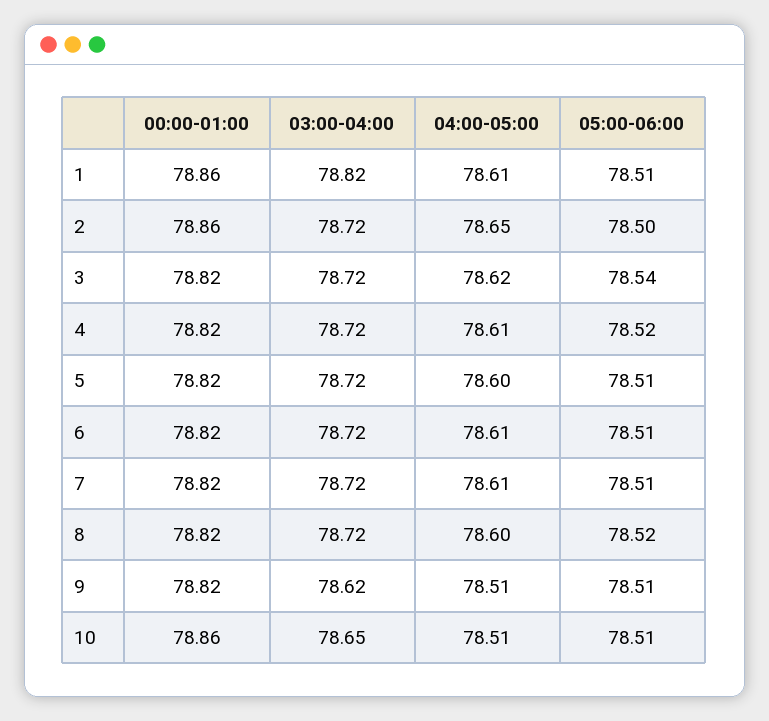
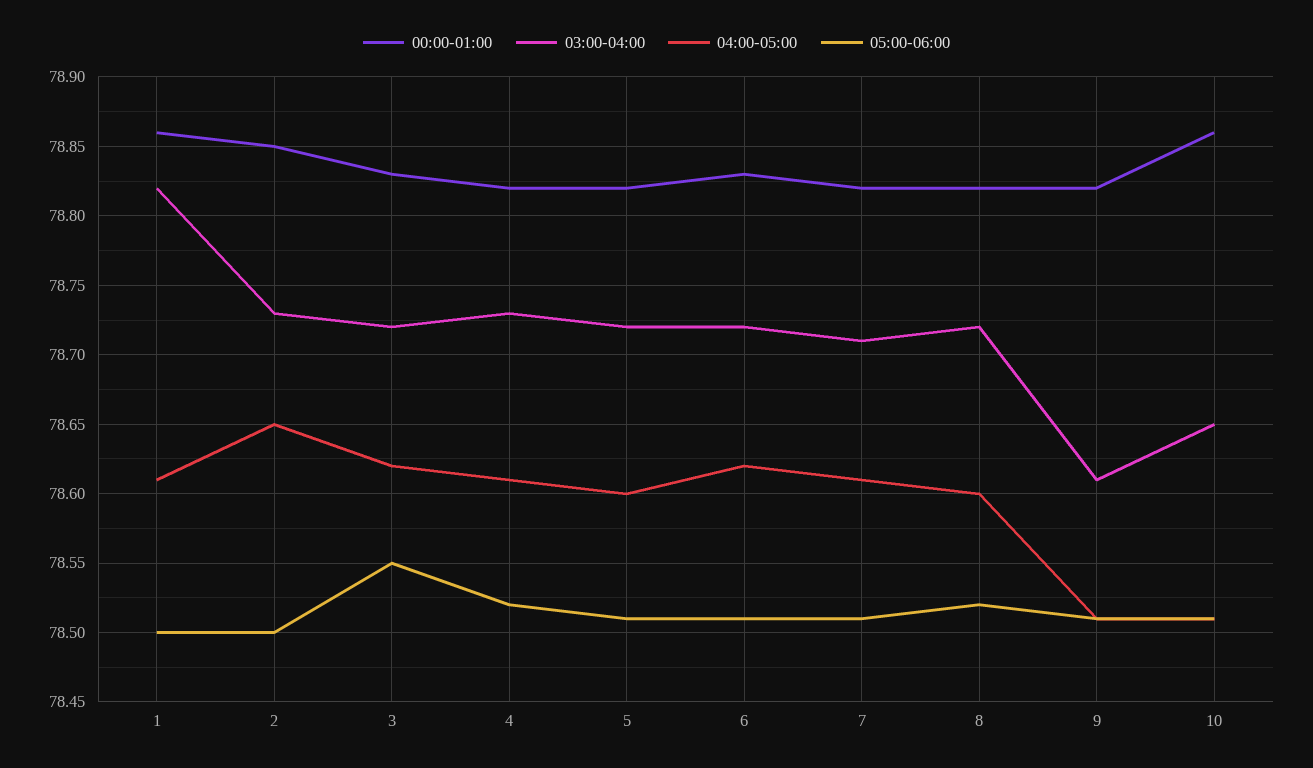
05:00-06:00, 1: 78.51 -> 78.5
00:00-01:00, 2: 78.86 -> 78.85
03:00-04:00, 2: 78.72 -> 78.73
00:00-01:00, 3: 78.82 -> 78.83
05:00-06:00, 3: 78.54 -> 78.55
03:00-04:00, 4: 78.72 -> 78.73
00:00-01:00, 6: 78.82 -> 78.83
04:00-05:00, 6: 78.61 -> 78.62
03:00-04:00, 7: 78.72 -> 78.71
03:00-04:00, 9: 78.62 -> 78.61

